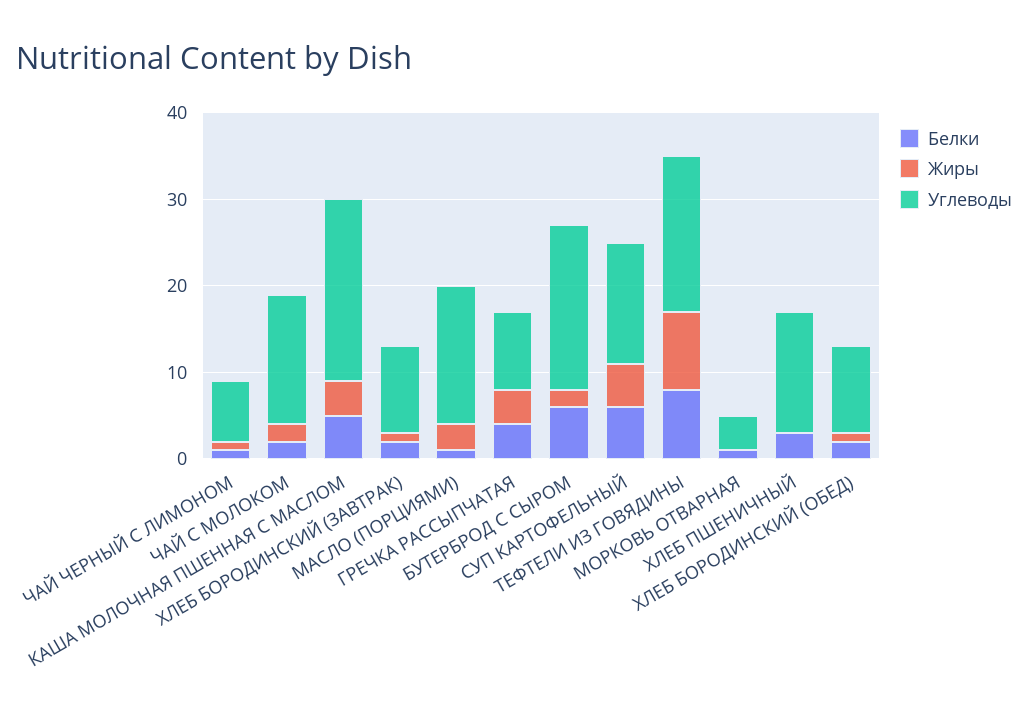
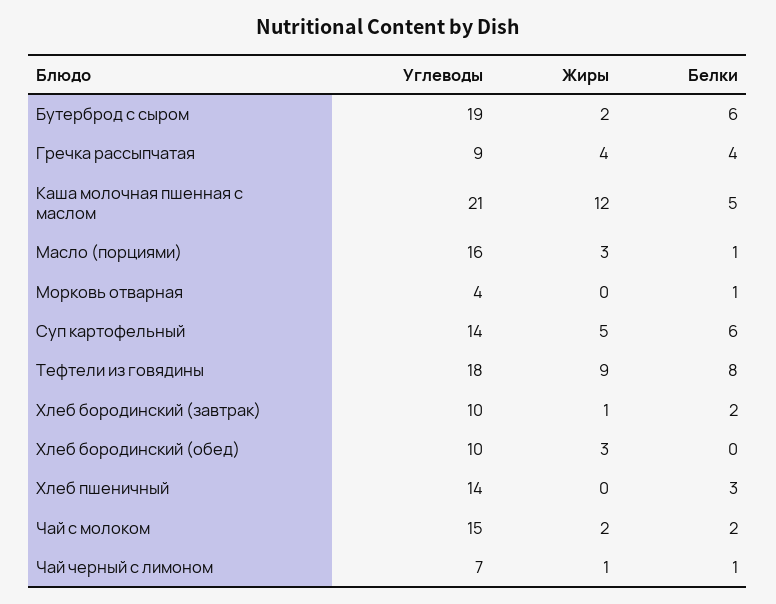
Жиры, КАША МОЛОЧНАЯ ПШЕННАЯ С МАСЛОМ: 4 -> 12
Белки, ХЛЕБ БОРОДИНСКИЙ (ОБЕД): 2 -> 0
Жиры, ХЛЕБ БОРОДИНСКИЙ (ОБЕД): 1 -> 3

